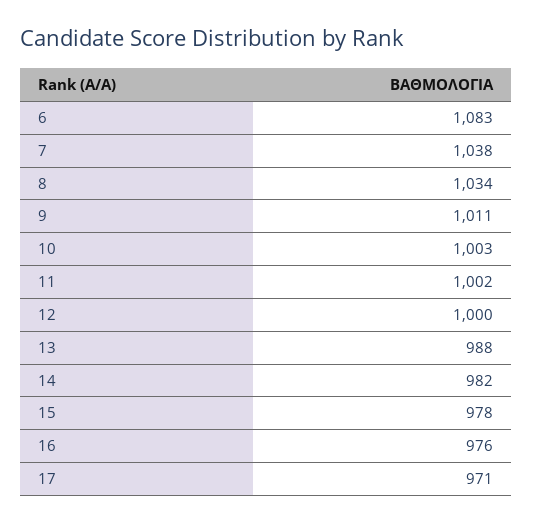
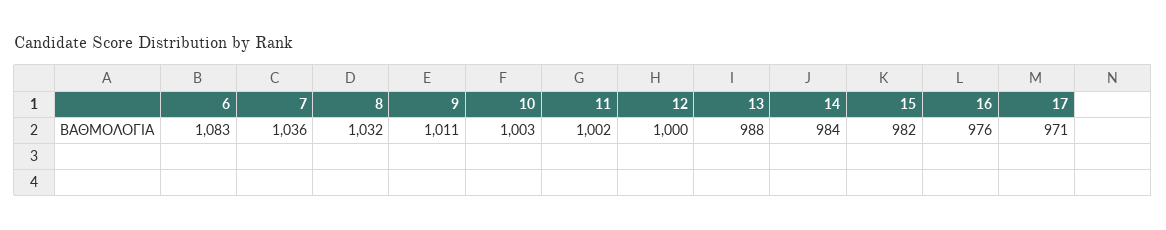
7: 1038 -> 1036
8: 1034 -> 1032
14: 982 -> 984
15: 978 -> 982

